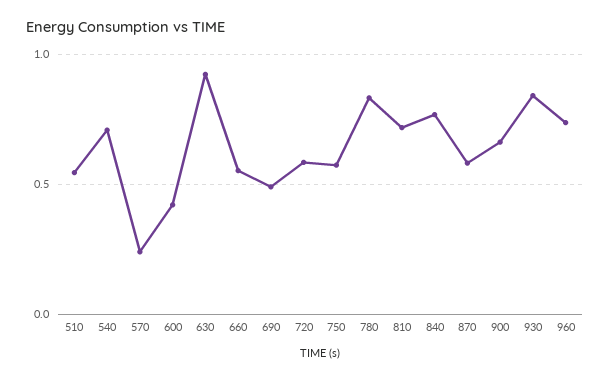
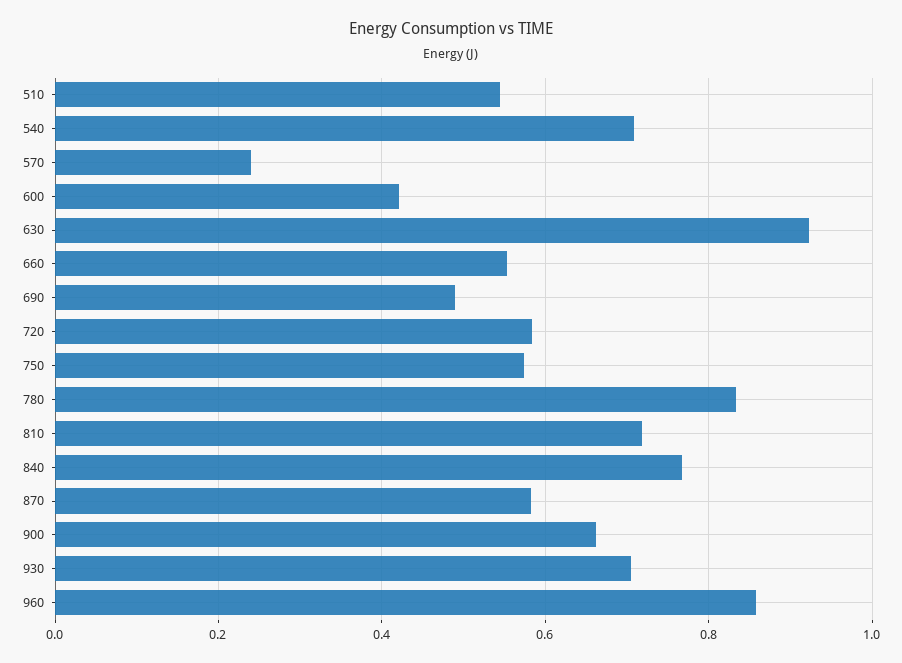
930: 0.85 -> 0.7
960: 0.75 -> 0.86

